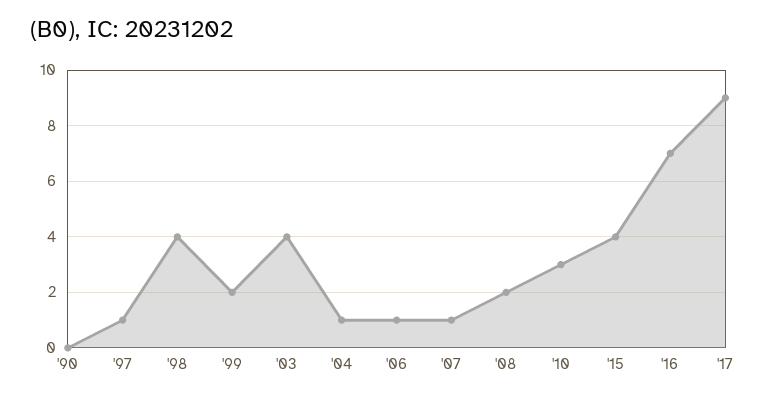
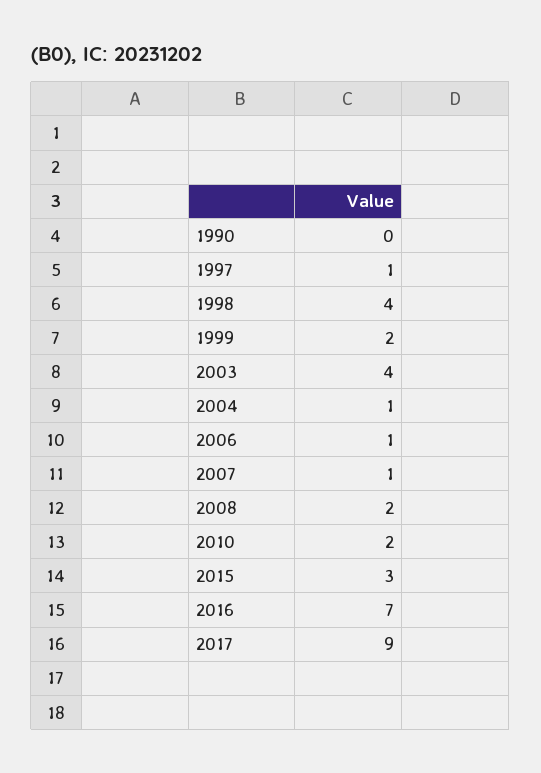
'10: 3 -> 2
'15: 4 -> 3

